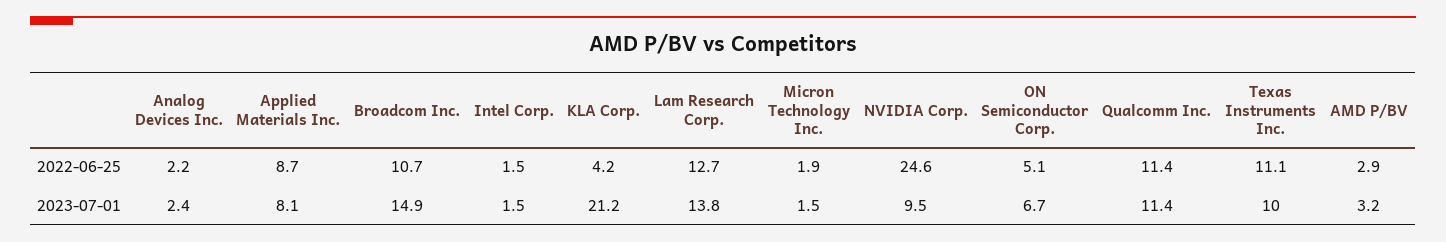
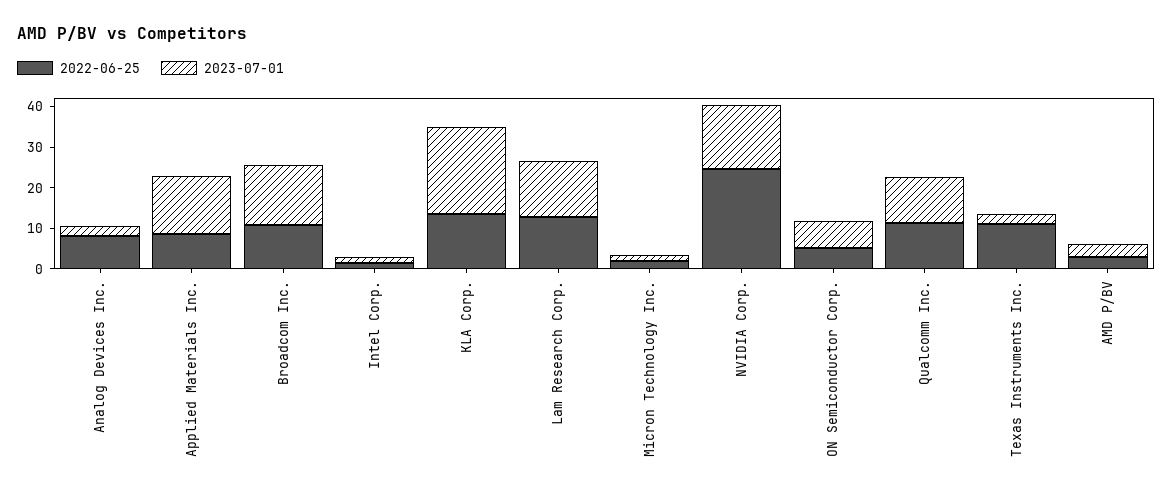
2022-06-25, Analog Devices Inc.: 2.2 -> 8
2022-06-25, KLA Corp.: 4.2 -> 14
2023-07-01, Applied Materials Inc.: 8.1 -> 14
2023-07-01, NVIDIA Corp.: 9.5 -> 16
2023-07-01, Texas Instruments Inc.: 10 -> 2

